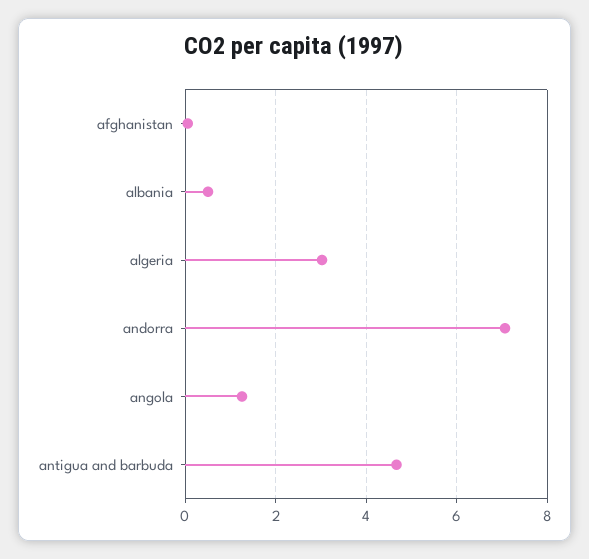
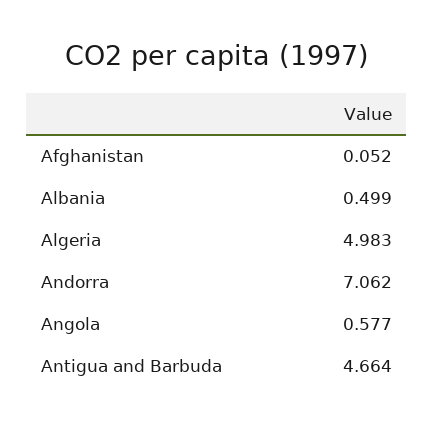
algeria: 3 -> 4.983
angola: 1.2 -> 0.577

